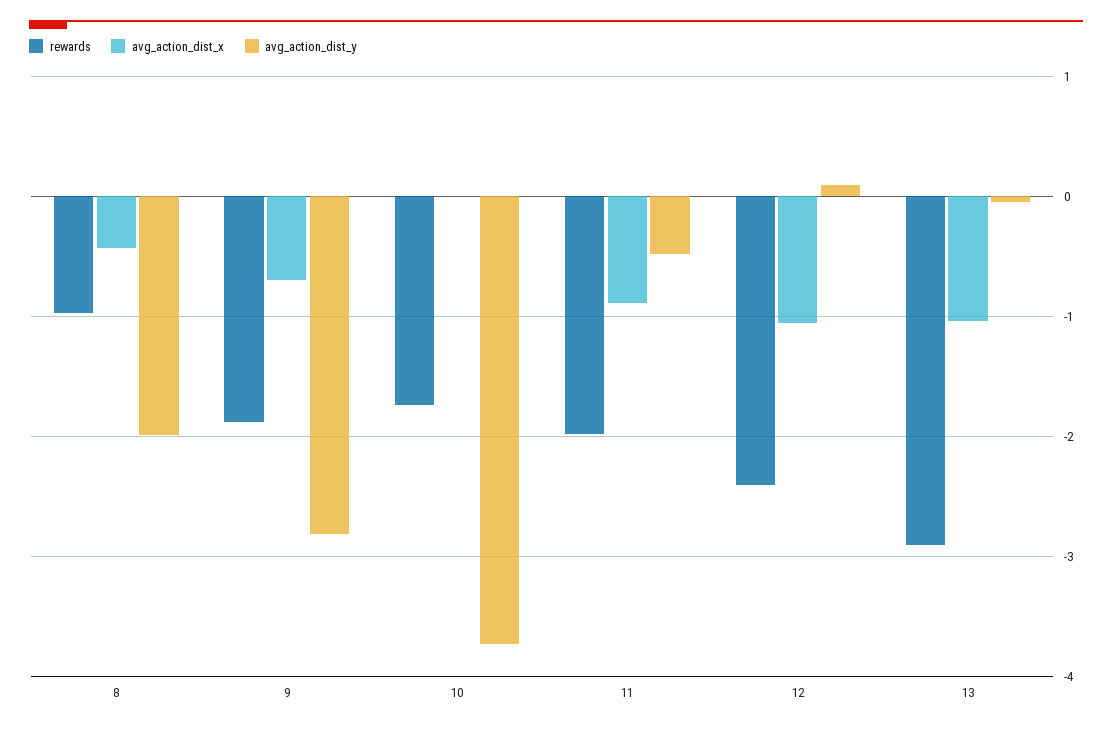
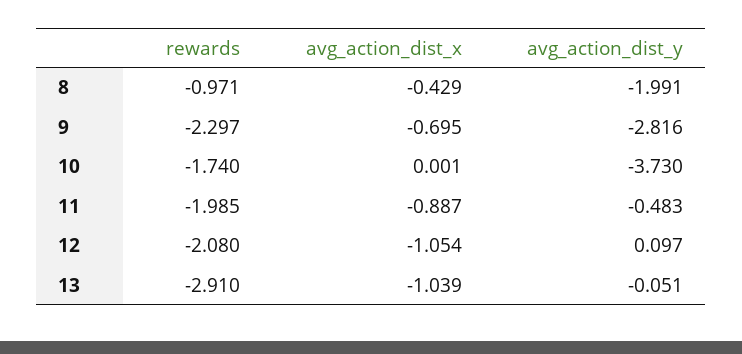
rewards, 9: -1.9 -> -2.297
rewards, 12: -2.4 -> -2.08

